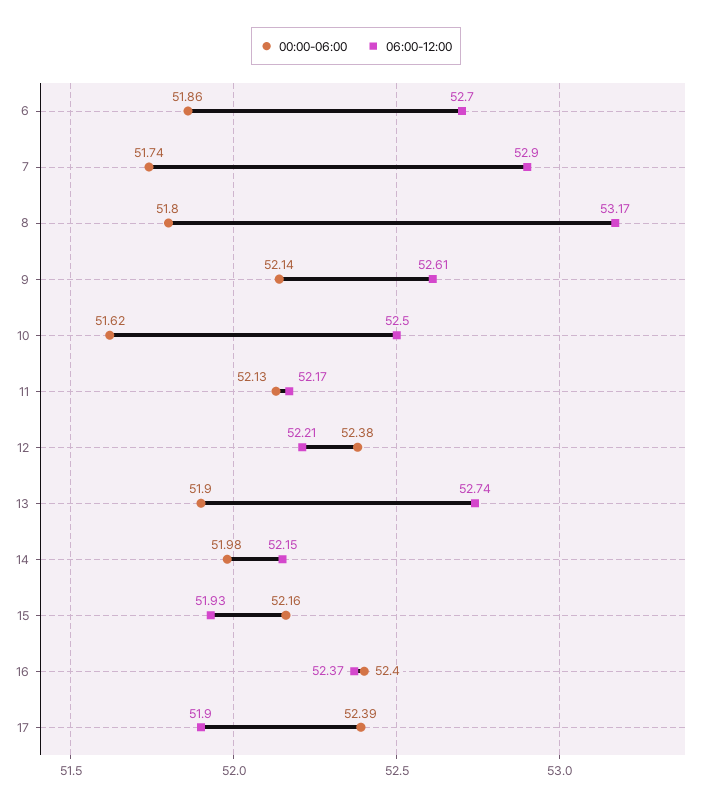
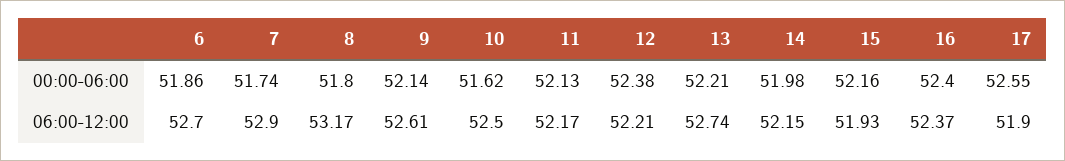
00:00-06:00, 13: 51.9 -> 52.21
00:00-06:00, 17: 52.39 -> 52.55

